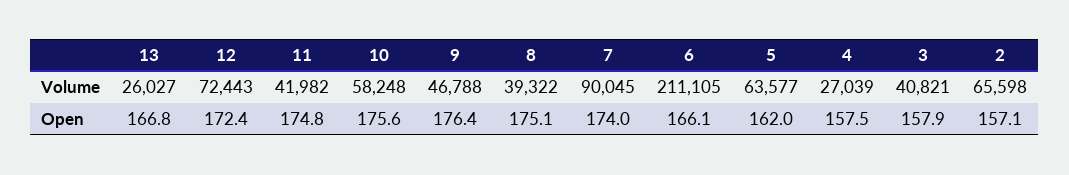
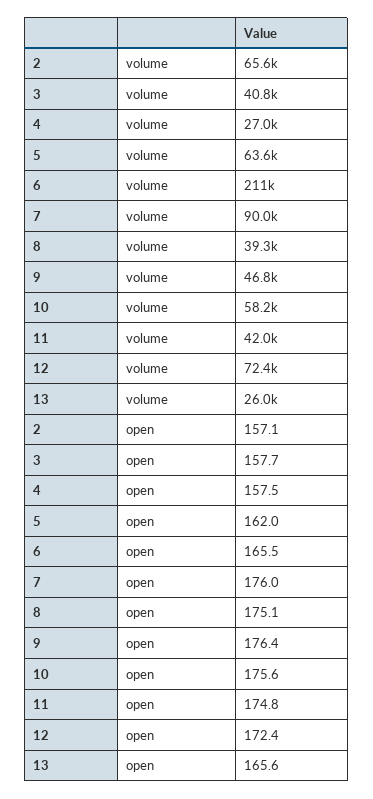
13, Open: 166.8 -> 165.6
7, Open: 174 -> 176
6, Open: 166.1 -> 165.5
3, Open: 157.9 -> 157.7

